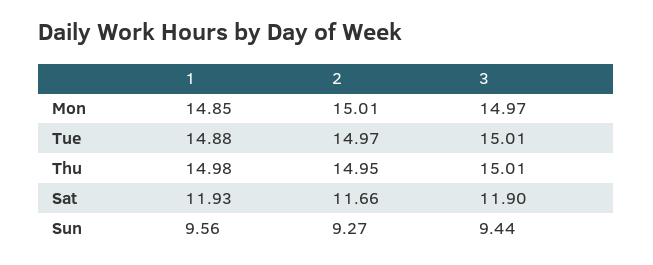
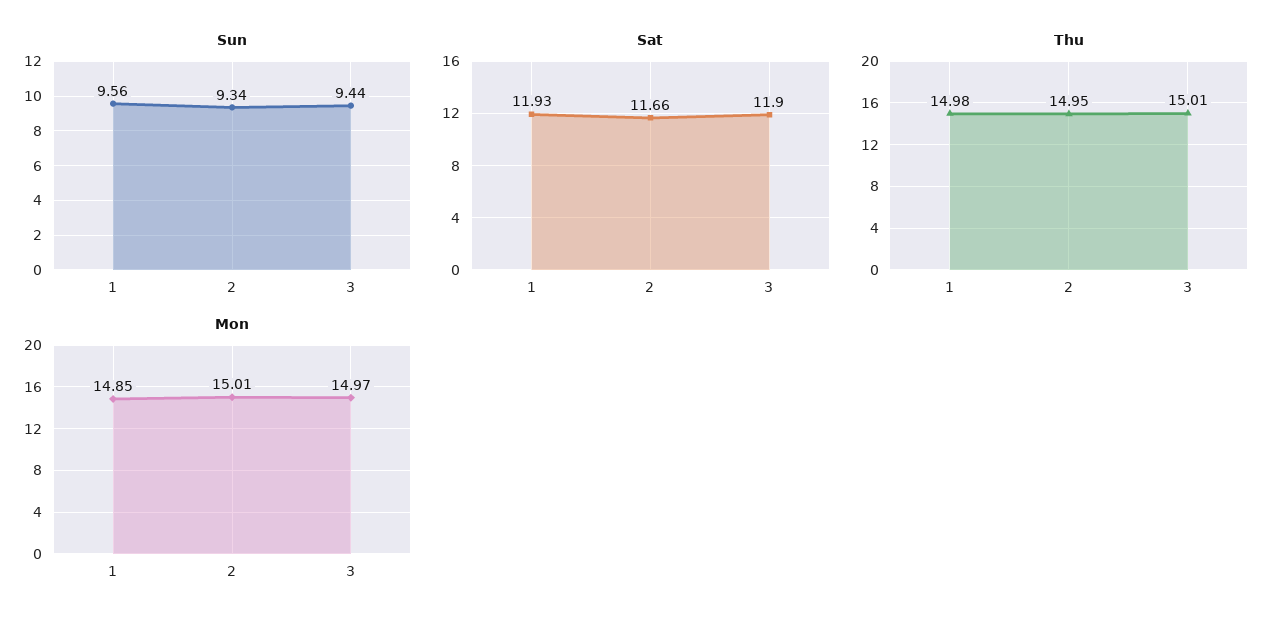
Tue, 1: 14.88 -> none
Tue, 2: 14.97 -> none
Tue, 3: 15.01 -> none
Sun, 2: 9.27 -> 9.34

